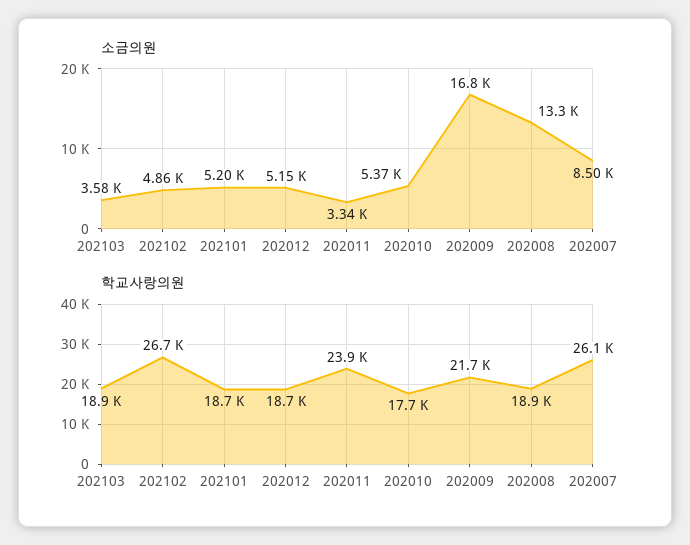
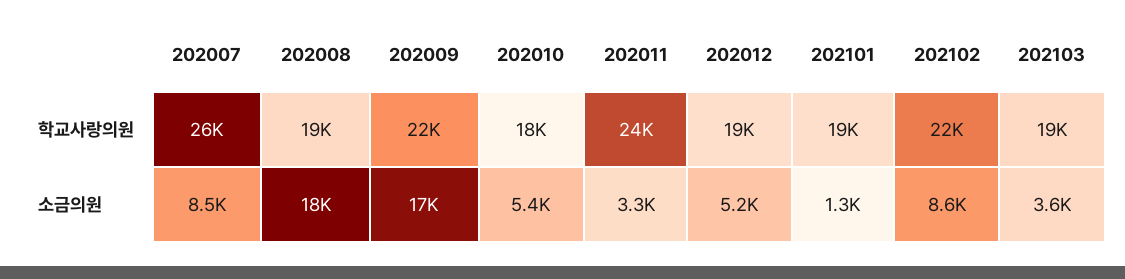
소금의원, 202102: 4860 -> 8600
소금의원, 202101: 5200 -> 1300
소금의원, 202008: 13300 -> 18000
학교사랑의원, 202102: 26700 -> 22000

